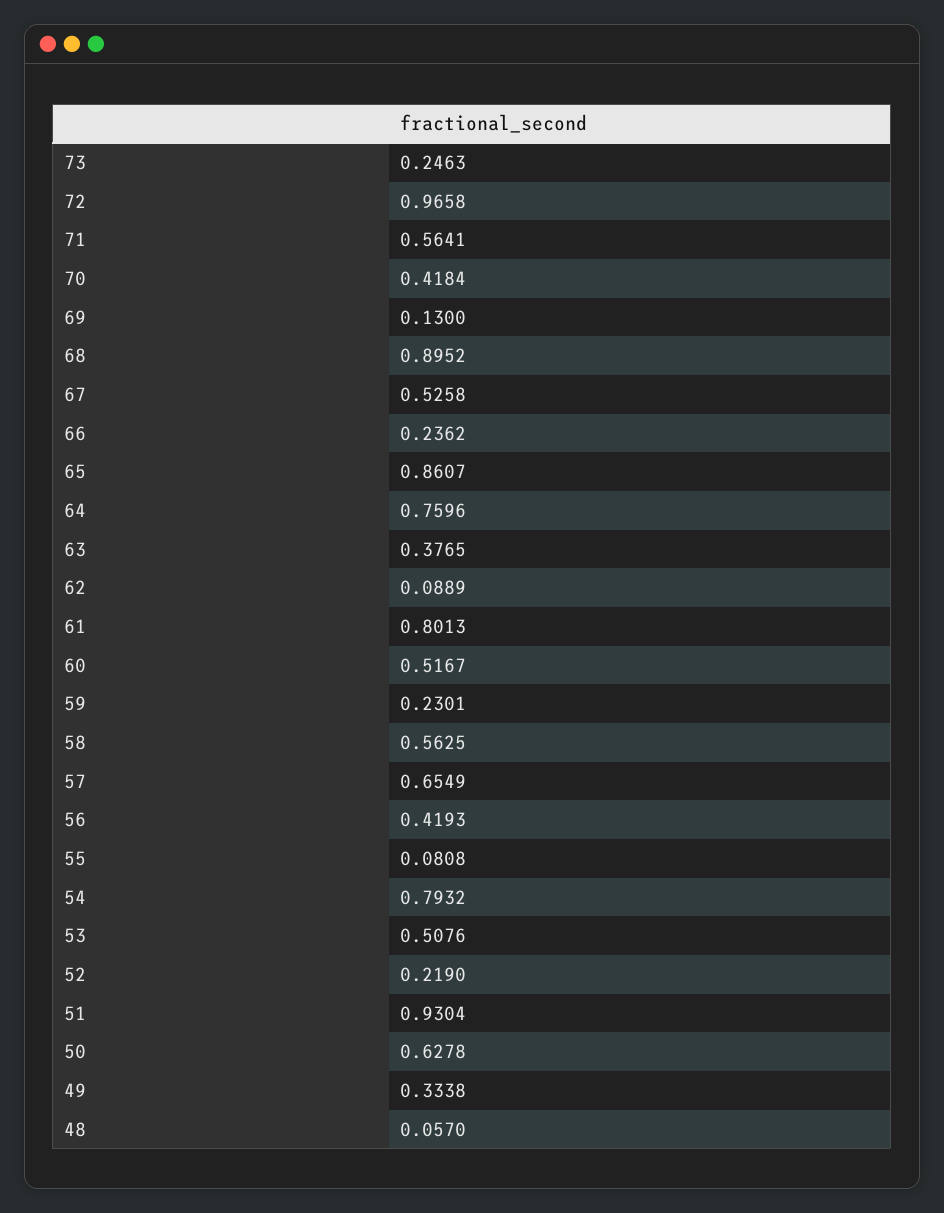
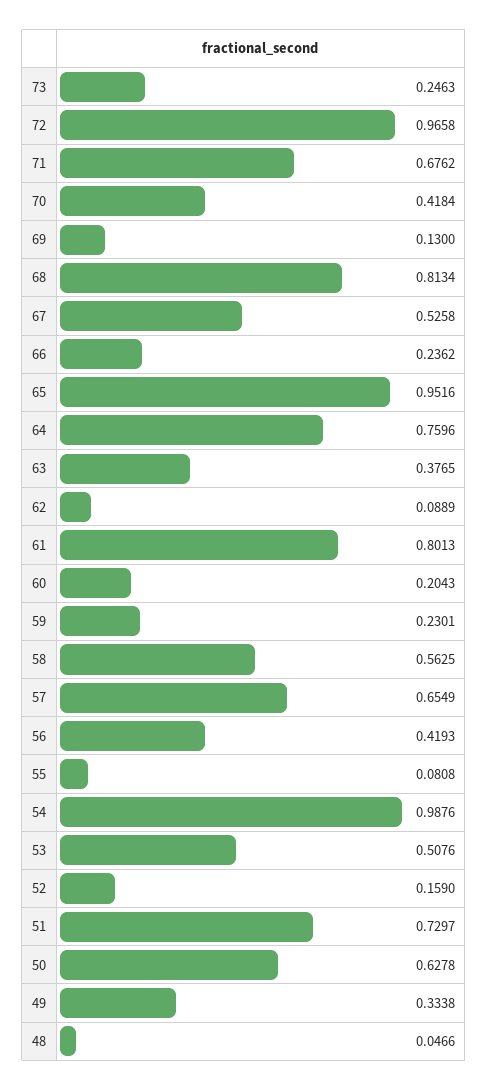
71: 0.5641 -> 0.6762
68: 0.8952 -> 0.8134
65: 0.8607 -> 0.9516
60: 0.5167 -> 0.2043
54: 0.7932 -> 0.9876
52: 0.219 -> 0.159
51: 0.9304 -> 0.7297
48: 0.057 -> 0.0466

